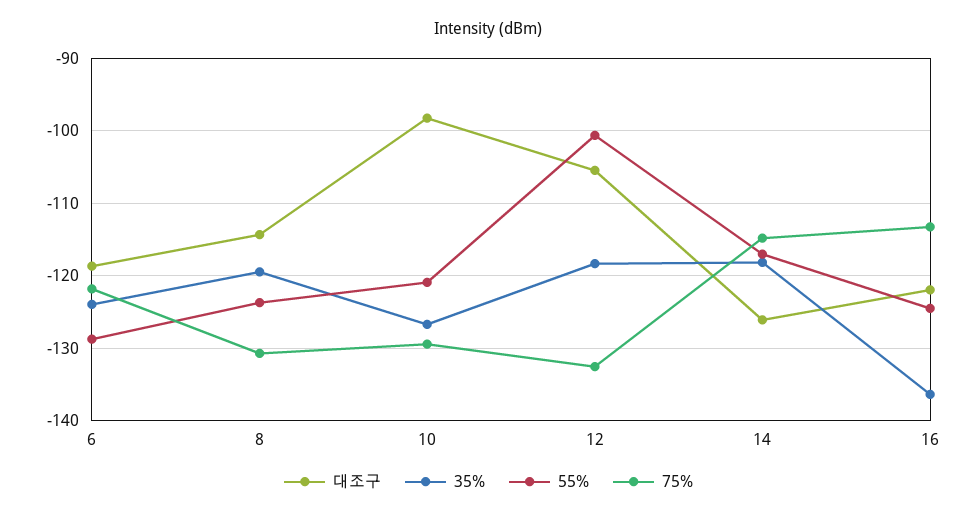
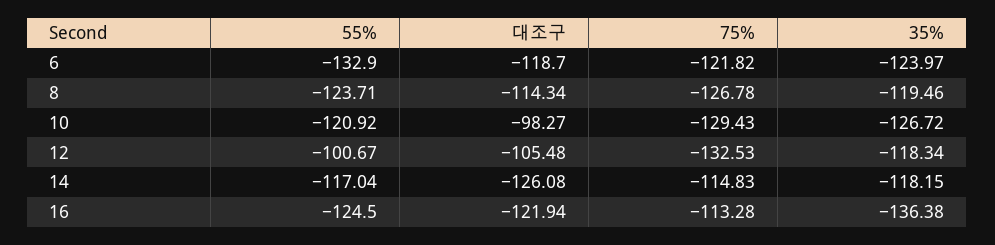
55%, 6: -129 -> -132.9
75%, 8: -131 -> -126.78

